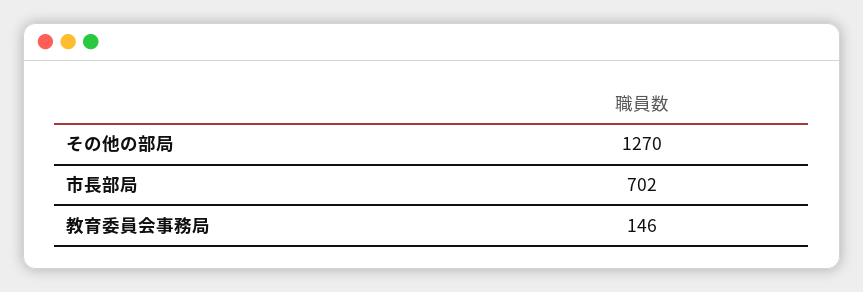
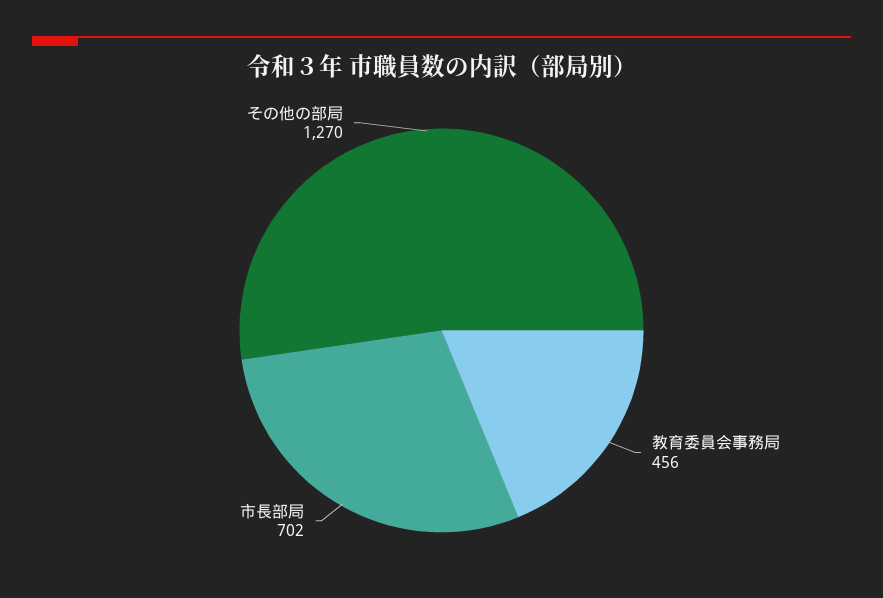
教育委員会事務局: 146 -> 456

